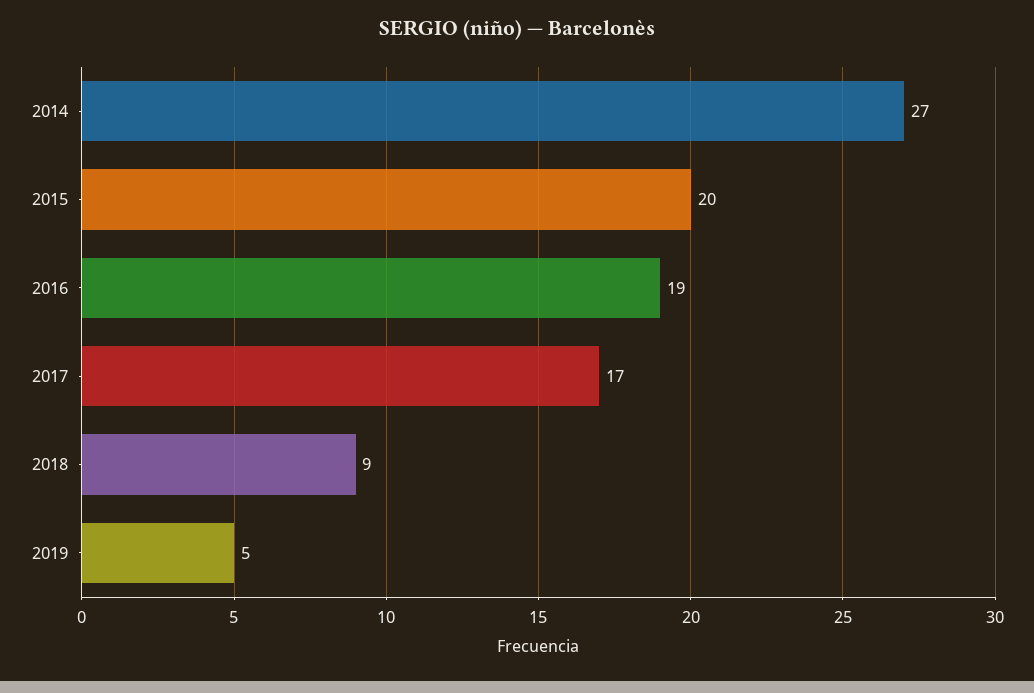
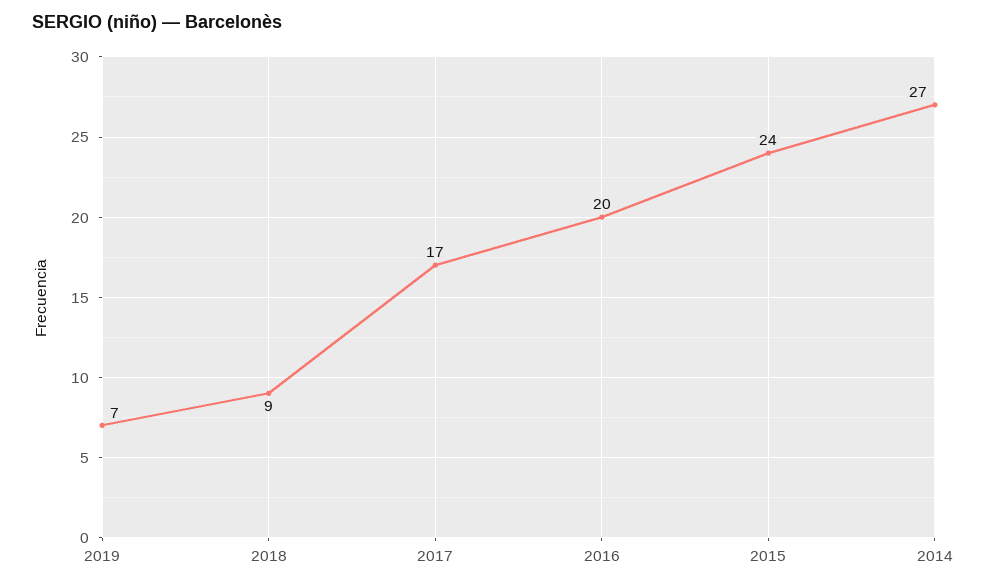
2015: 20 -> 24
2016: 19 -> 20
2019: 5 -> 7

